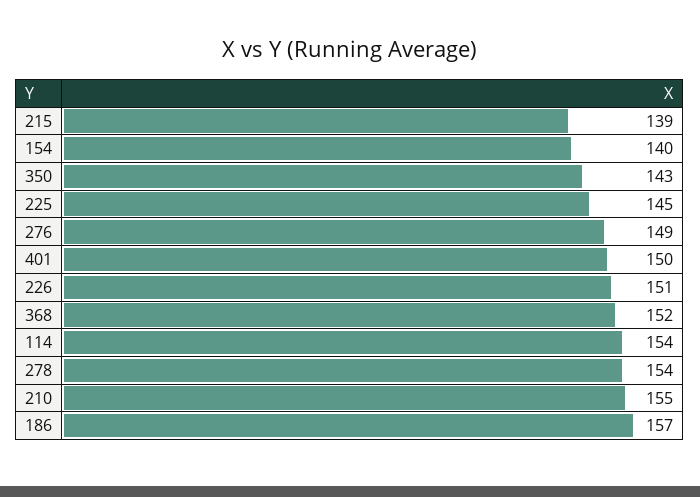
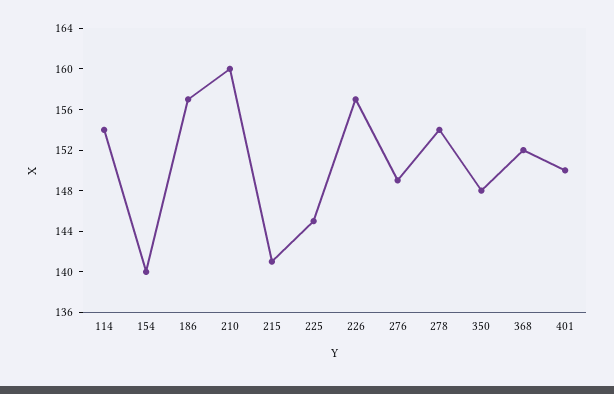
215: 139 -> 141
350: 143 -> 148
226: 151 -> 157
210: 155 -> 160

